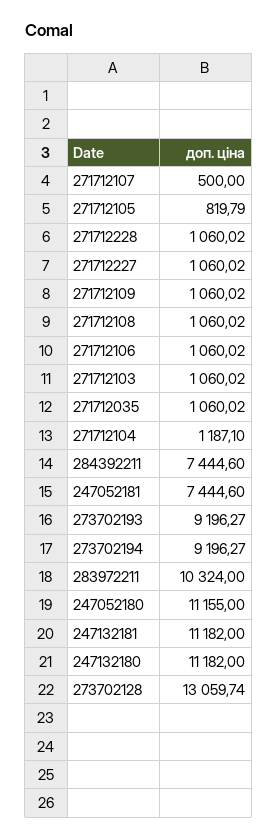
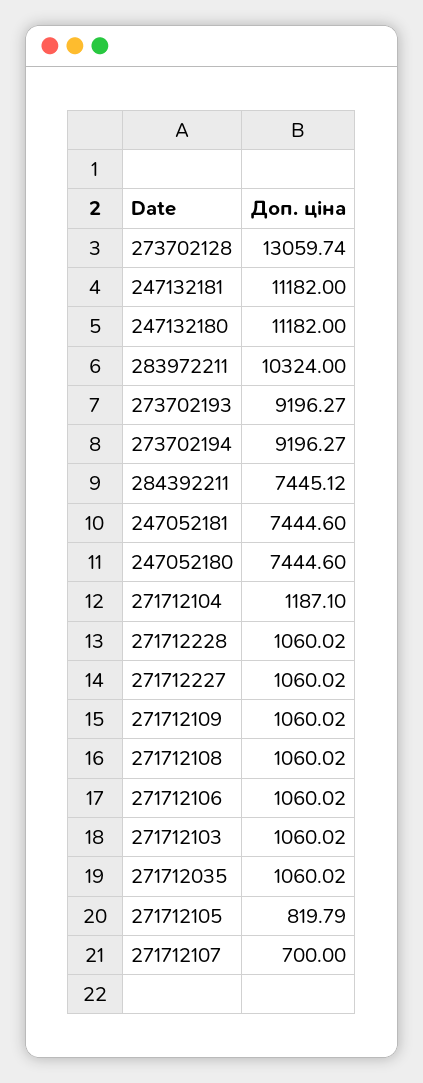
271712107: 500 -> 700
284392211: 7444.6 -> 7445.12
247052180: 11155 -> 7444.6

